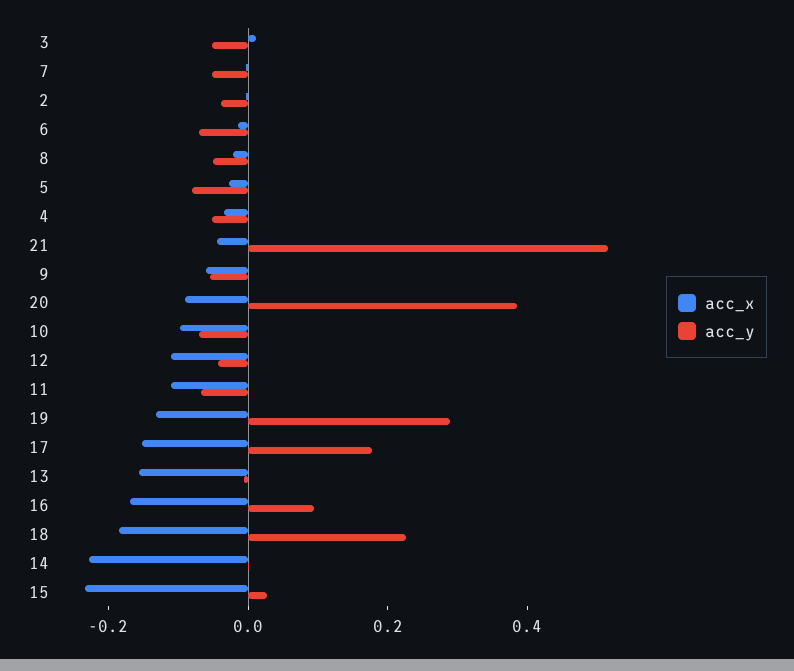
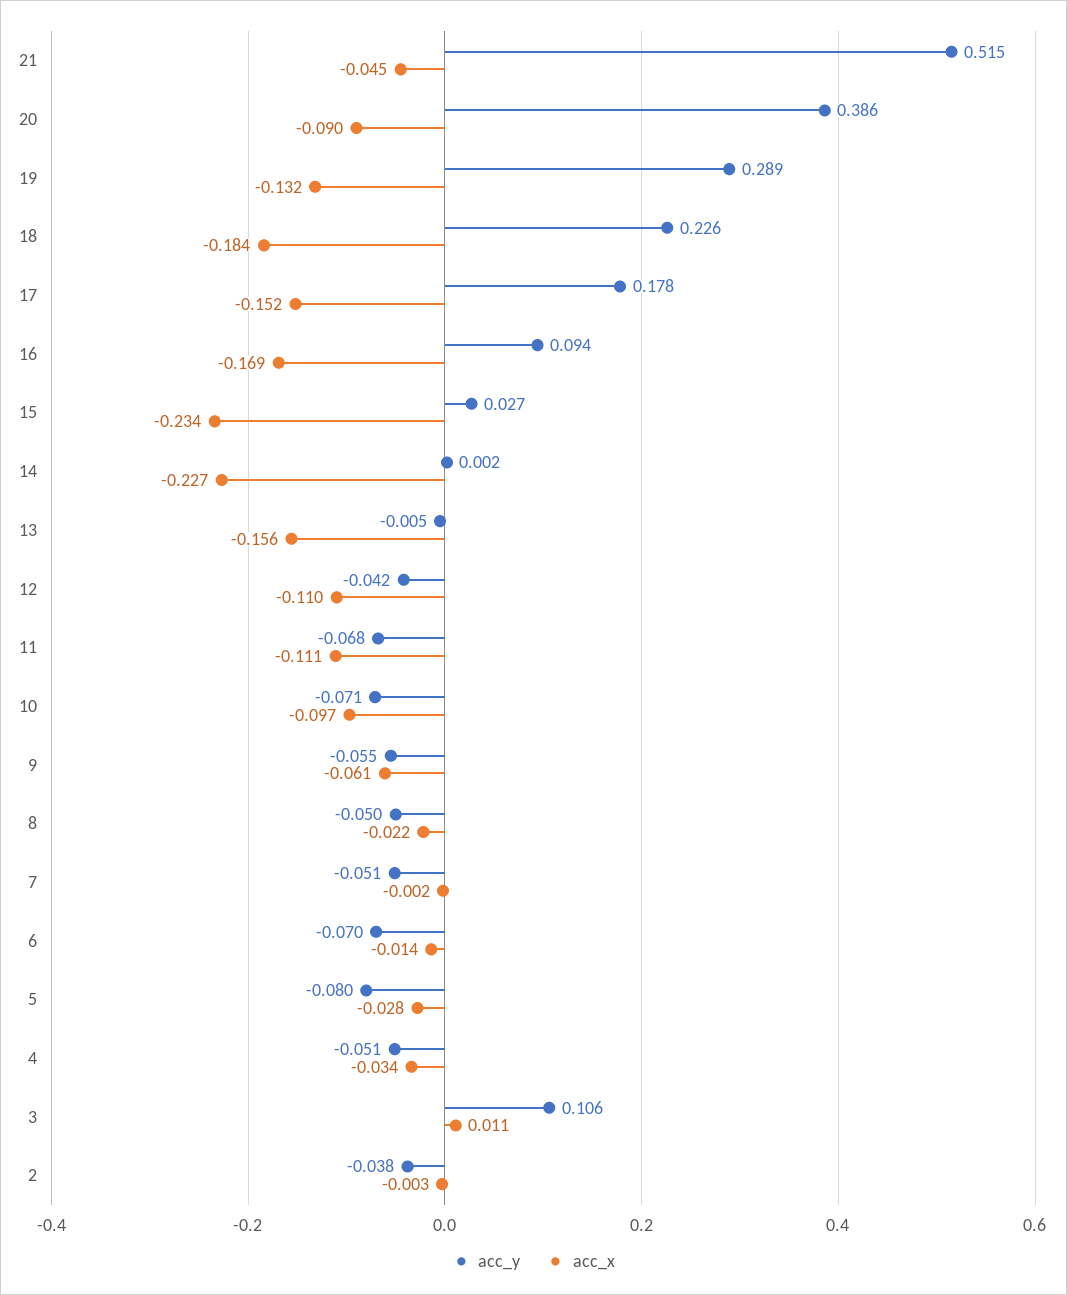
acc_y, 3: -0.05 -> 0.106

